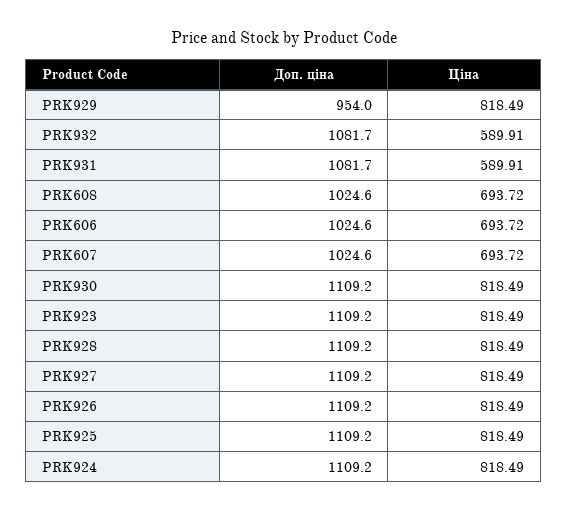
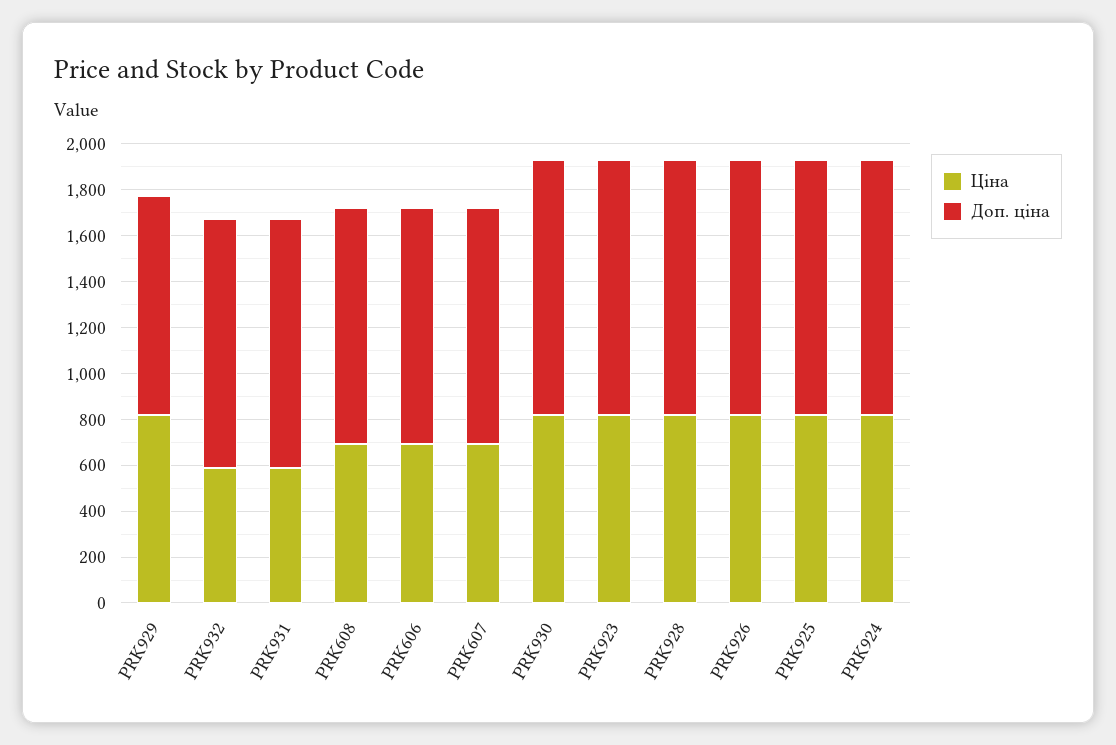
Доп. ціна, PRK927: 1109.2 -> none
Ціна, PRK927: 818.49 -> none

